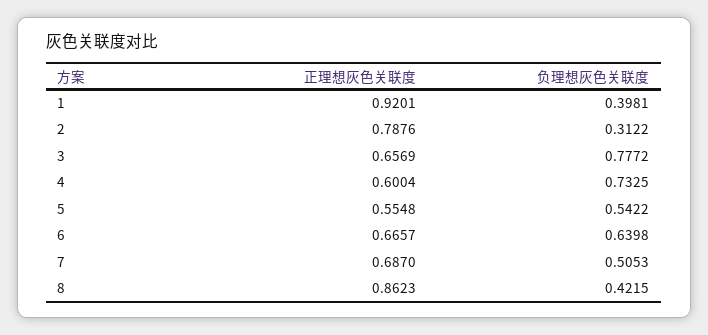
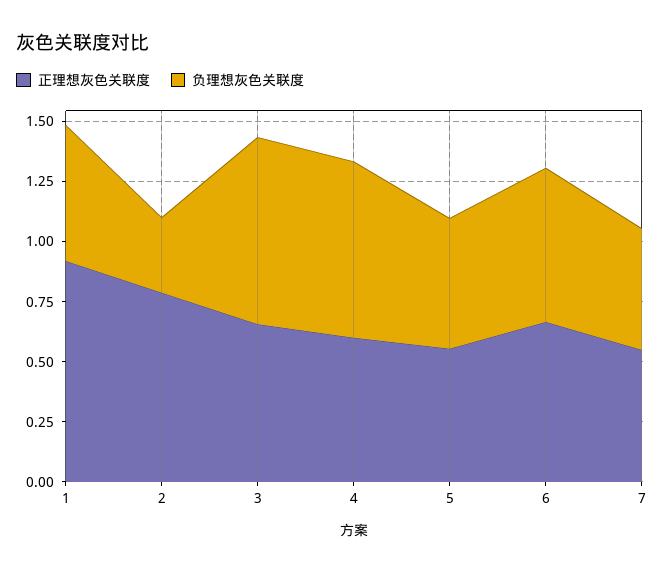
负理想灰色关联度, 1: 0.3981 -> 0.55
正理想灰色关联度, 7: 0.687 -> 0.55
正理想灰色关联度, 8: 0.8623 -> none
负理想灰色关联度, 8: 0.4215 -> none

